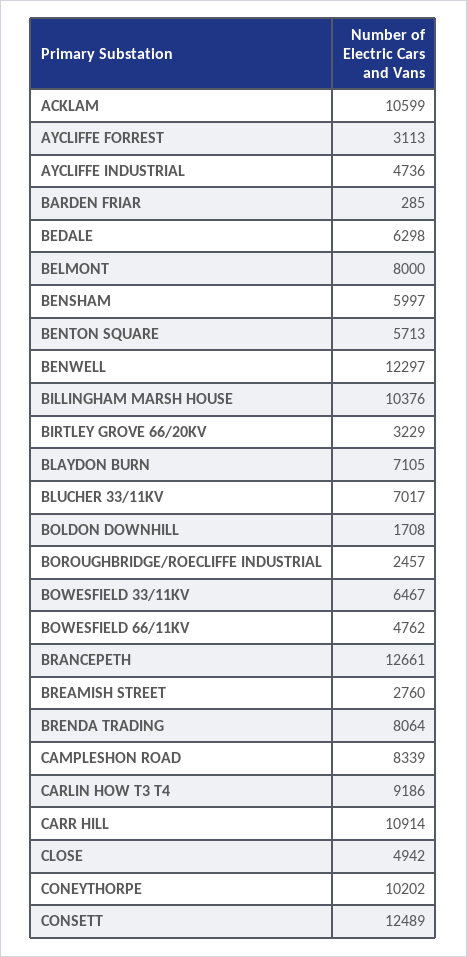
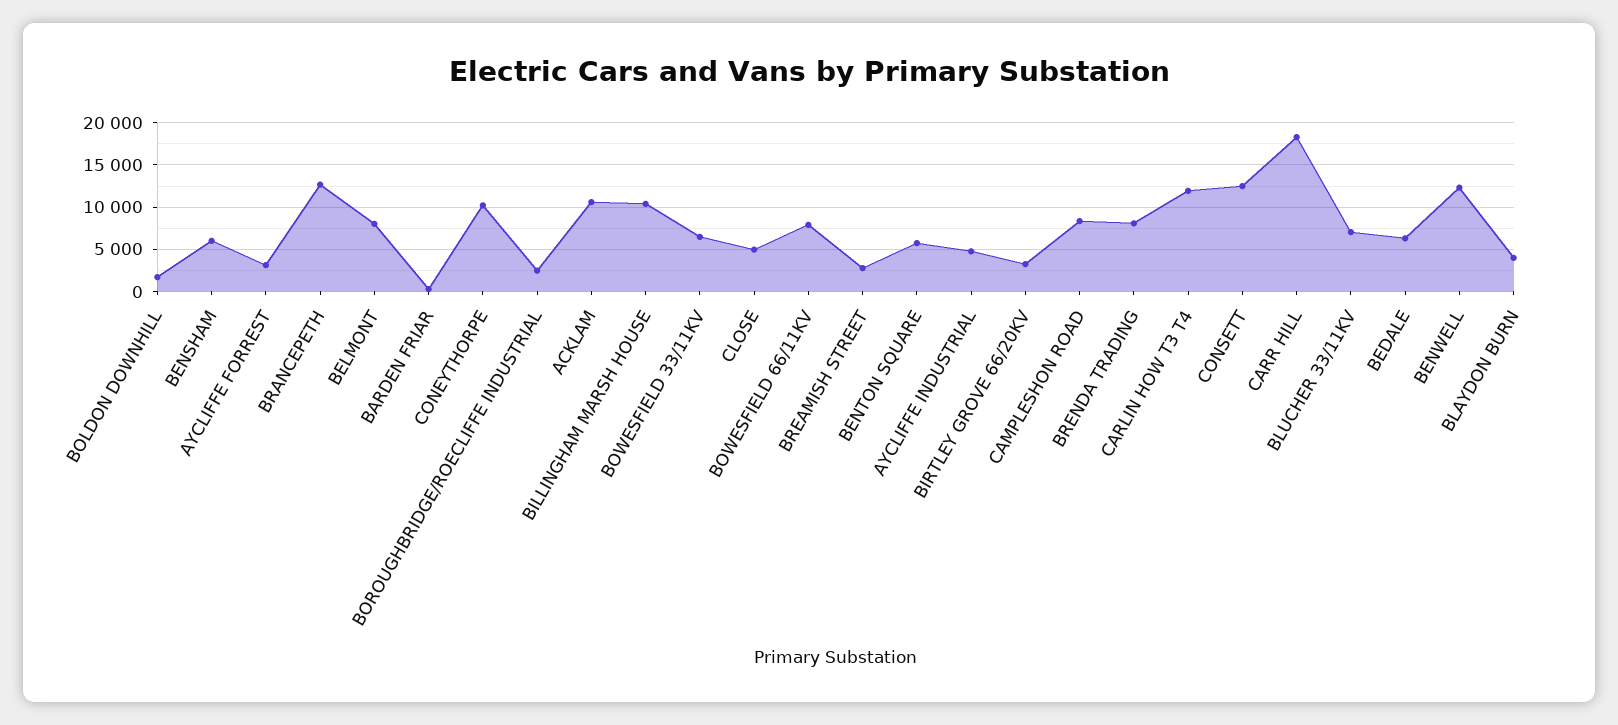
BLAYDON BURN: 7105 -> 4000
BOWESFIELD 66/11KV: 4762 -> 8000
CARLIN HOW T3 T4: 9186 -> 12000
CARR HILL: 10914 -> 18000

